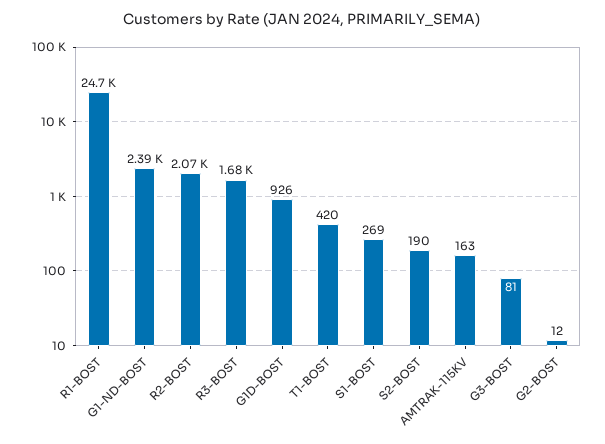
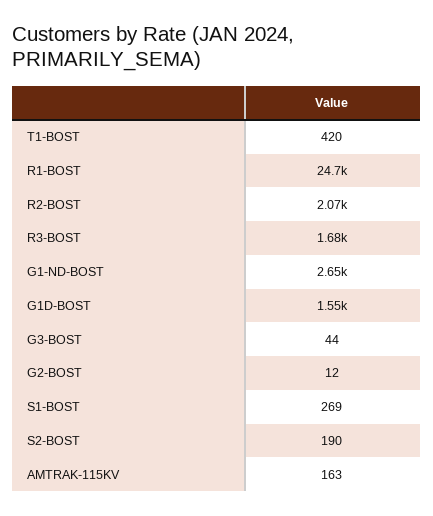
G1-ND-BOST: 2390 -> 2650
G1D-BOST: 926 -> 1550
G3-BOST: 81 -> 44

